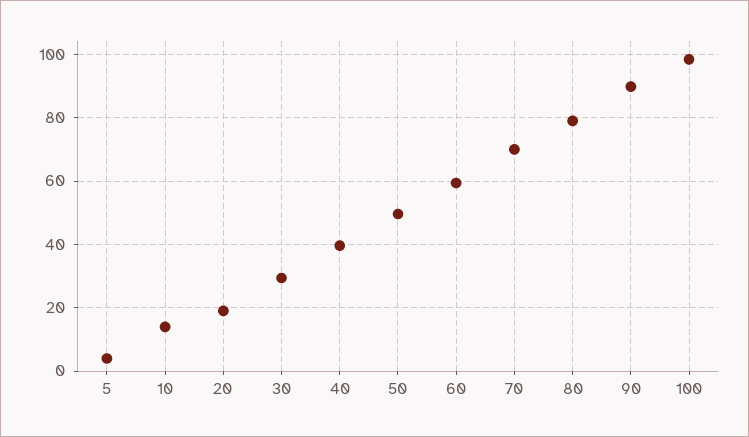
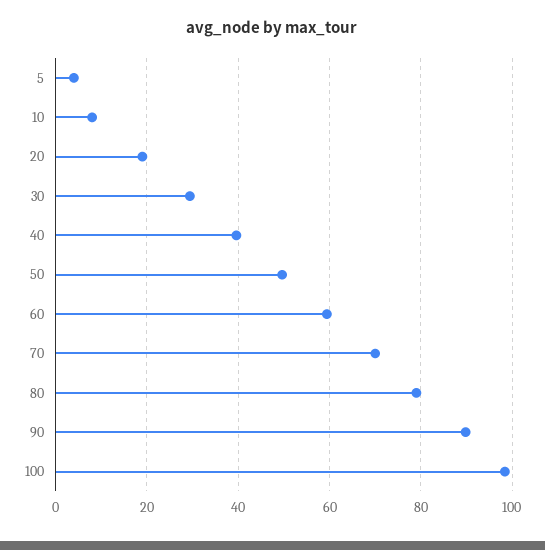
10: 14 -> 8

